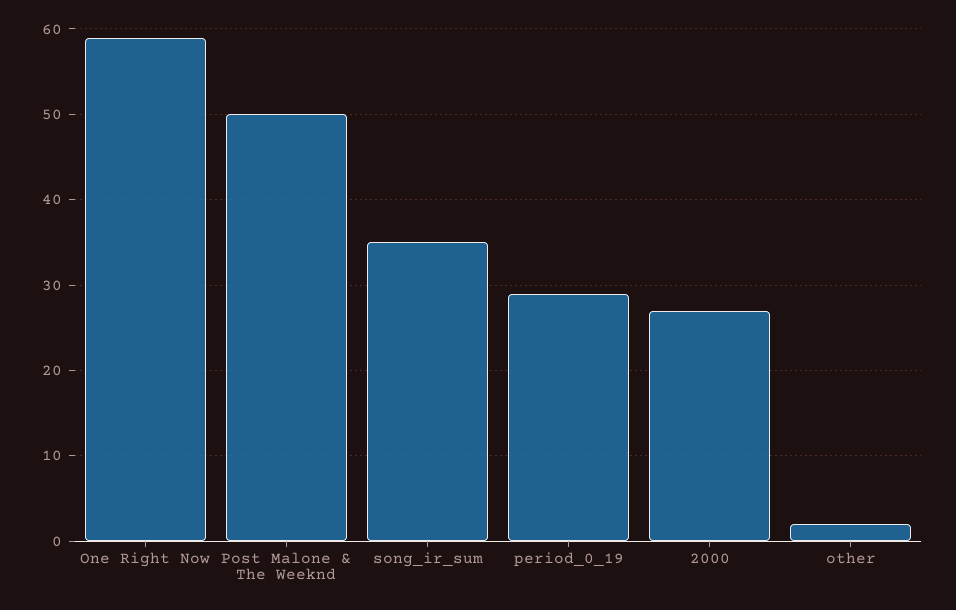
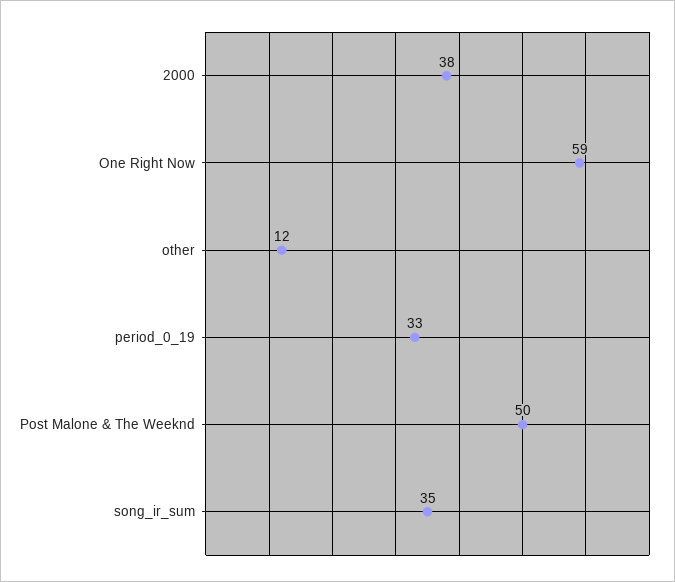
period_0_19: 29 -> 33
2000: 27 -> 38
other: 2 -> 12

